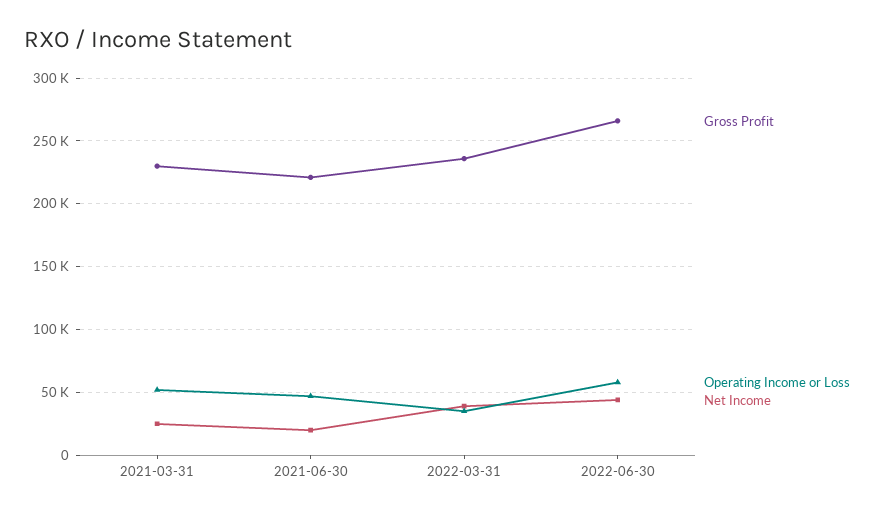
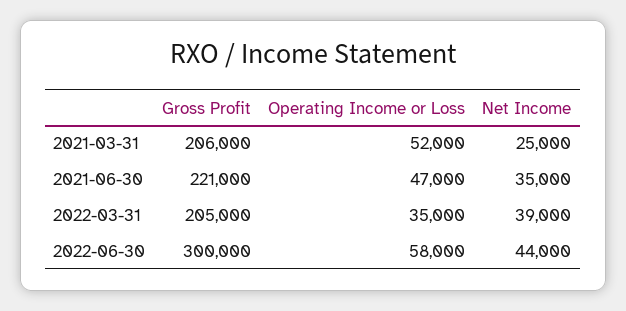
Gross Profit, 2021-03-31: 230000 -> 206000
Net Income, 2021-06-30: 20000 -> 35000
Gross Profit, 2022-03-31: 235000 -> 205000
Gross Profit, 2022-06-30: 265000 -> 300000

